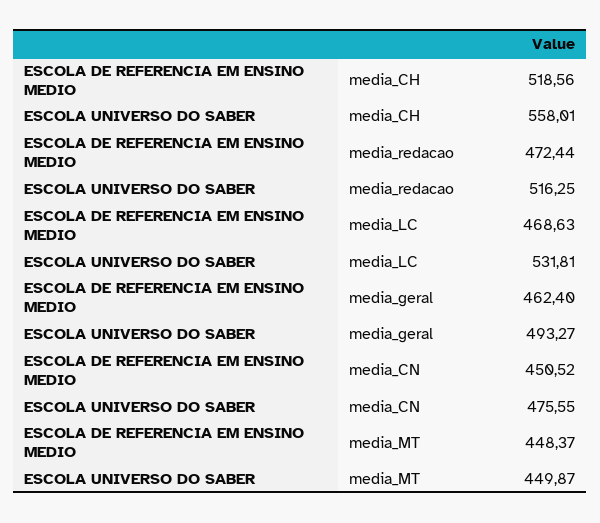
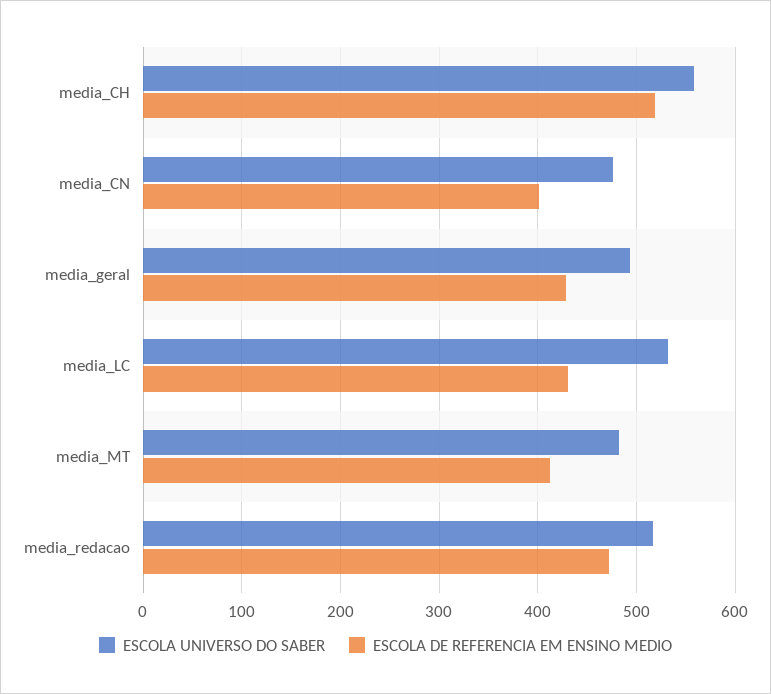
ESCOLA DE REFERENCIA EM ENSINO MEDIO, media_LC: 468.63 -> 430
ESCOLA DE REFERENCIA EM ENSINO MEDIO, media_geral: 462.4 -> 430
ESCOLA DE REFERENCIA EM ENSINO MEDIO, media_CN: 450.52 -> 400
ESCOLA DE REFERENCIA EM ENSINO MEDIO, media_MT: 448.37 -> 410
ESCOLA UNIVERSO DO SABER, media_MT: 449.87 -> 480

